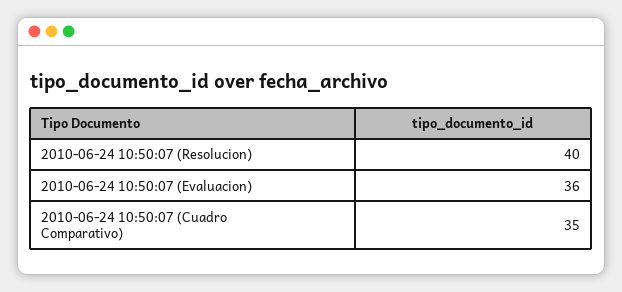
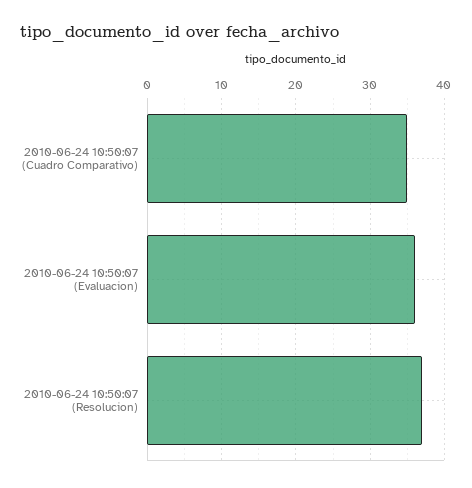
2010-06-24 10:50:07 (Resolucion): 40 -> 37

